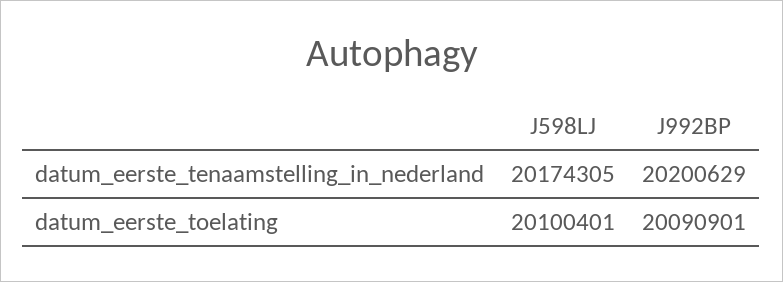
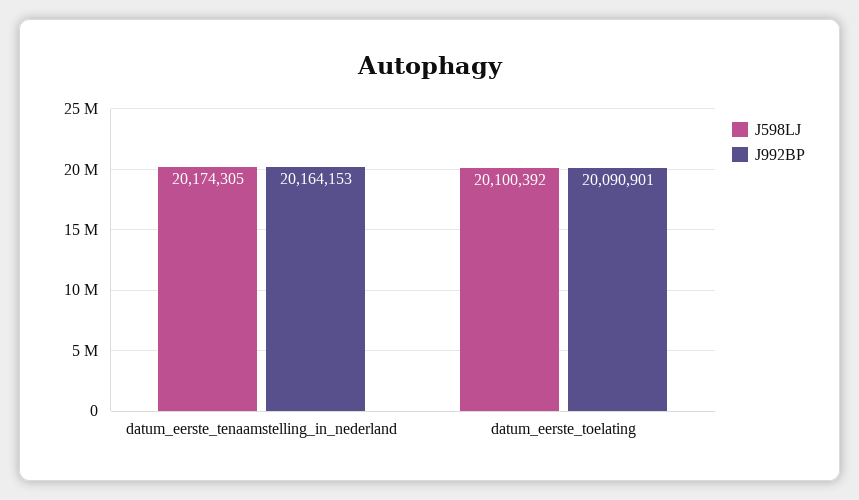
J992BP, datum_eerste_tenaamstelling_in_nederland: 20200629 -> 20164153
J598LJ, datum_eerste_toelating: 20100401 -> 20100392

